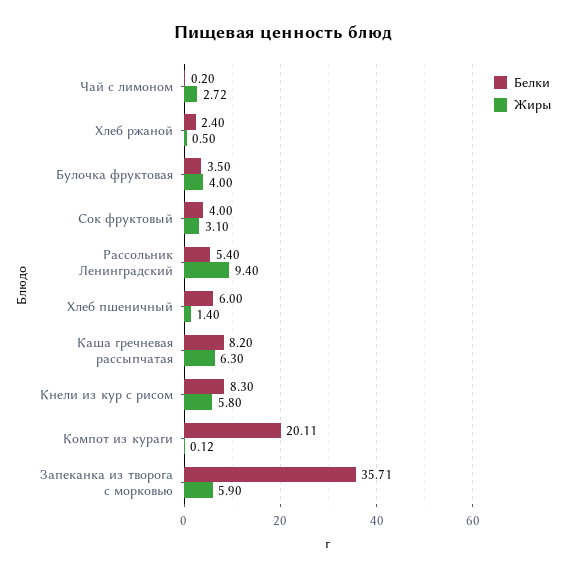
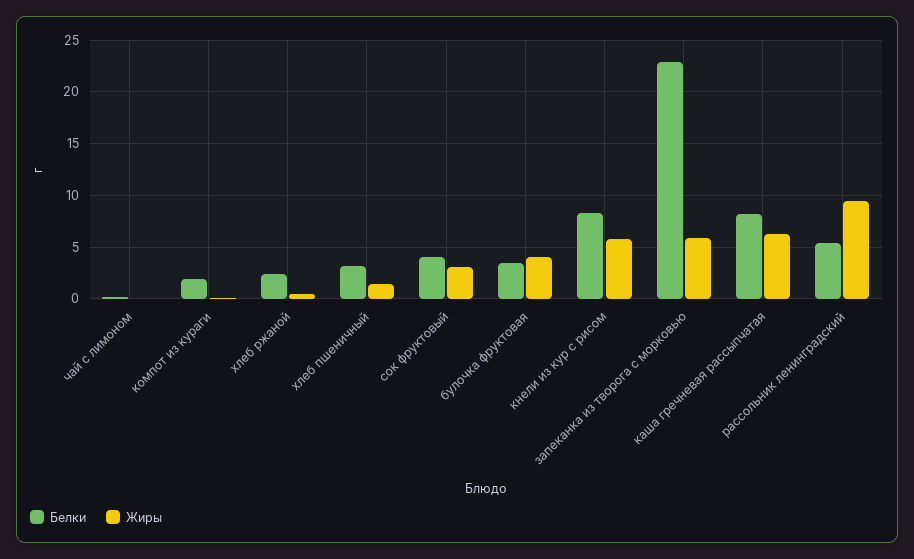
Жиры, Чай с лимоном: 2.72 -> 0
Белки, Хлеб пшеничный: 6 -> 3
Белки, Компот из кураги: 20.11 -> 2
Белки, Запеканка из творога с морковью: 35.71 -> 23

